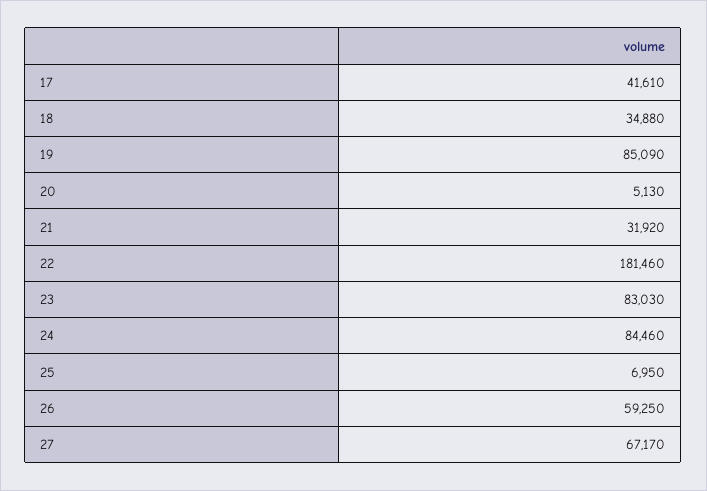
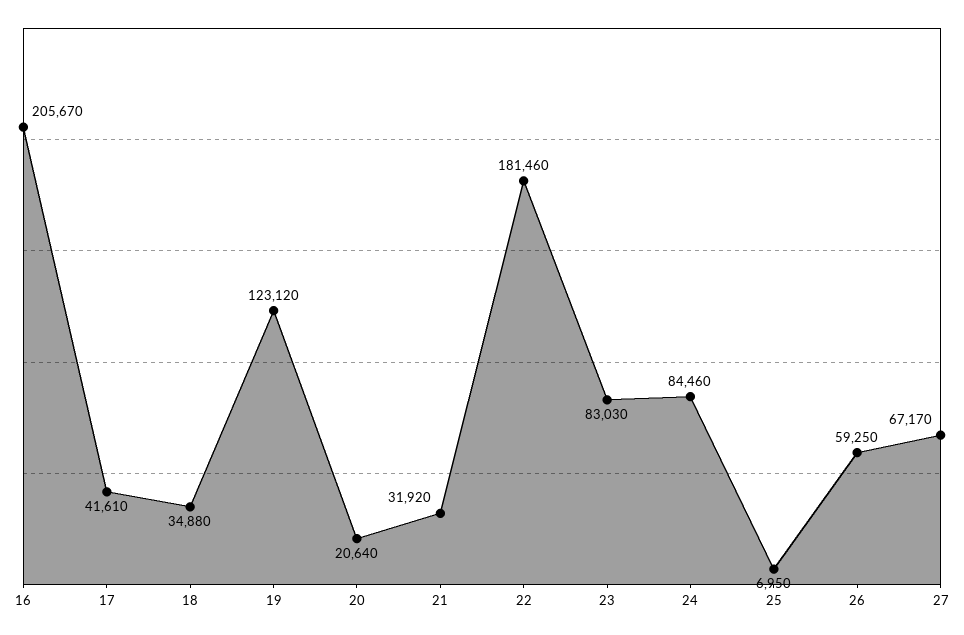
19: 85090 -> 123120
20: 5130 -> 20640
16: none -> 205670

